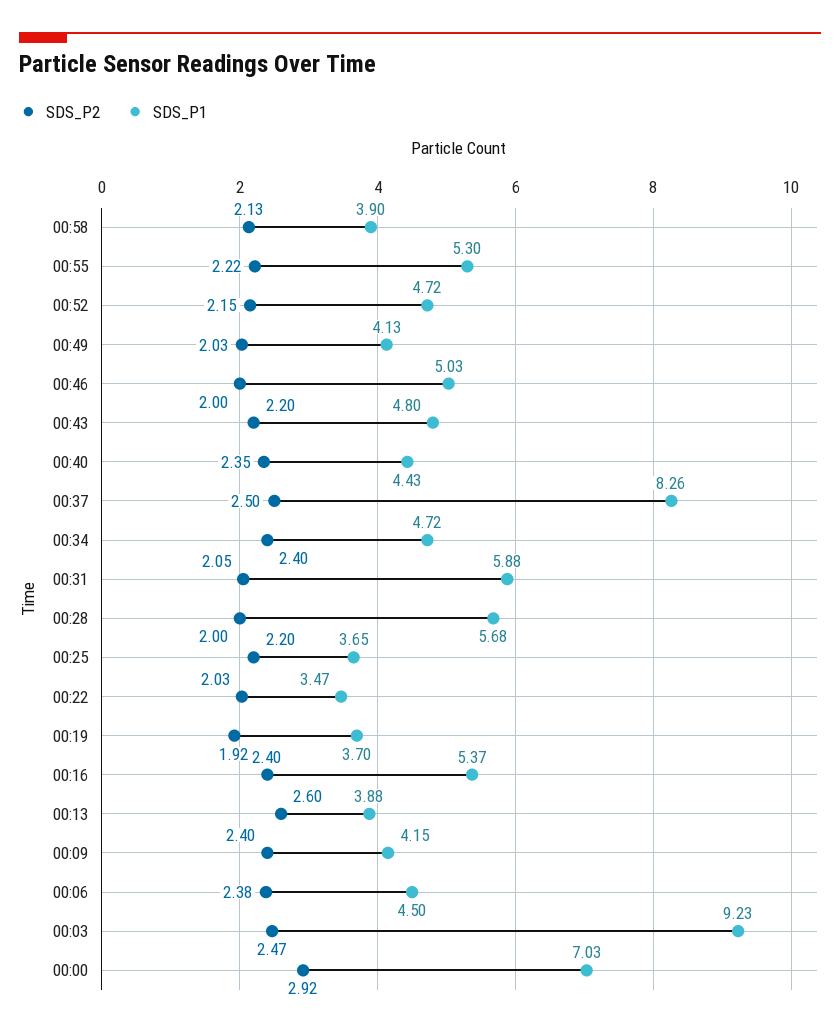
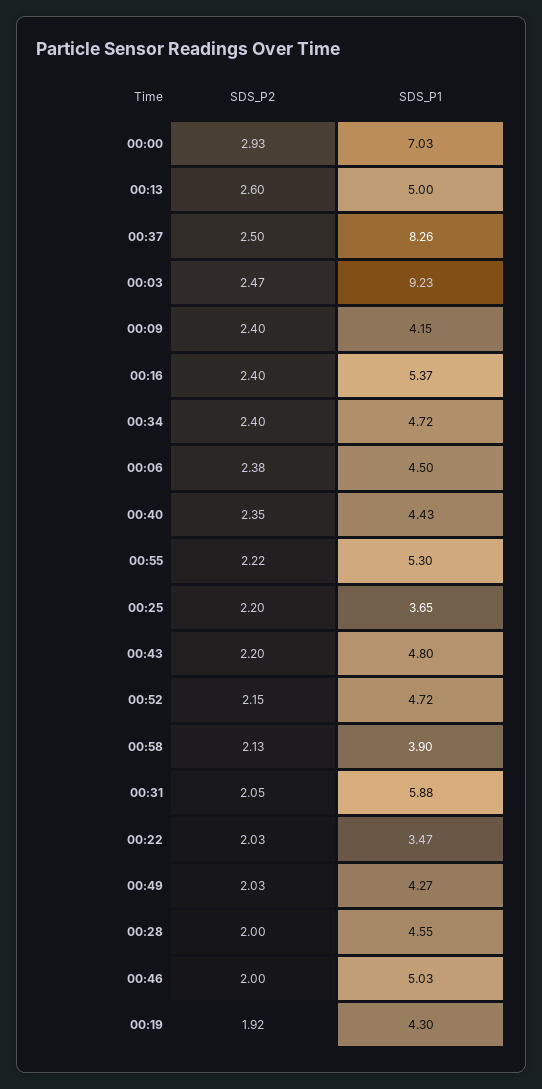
SDS_P1, 00:49: 4.13 -> 4.27
SDS_P1, 00:28: 5.68 -> 4.55
SDS_P1, 00:19: 3.7 -> 4.3
SDS_P1, 00:13: 3.88 -> 5
SDS_P2, 00:00: 2.92 -> 2.93

